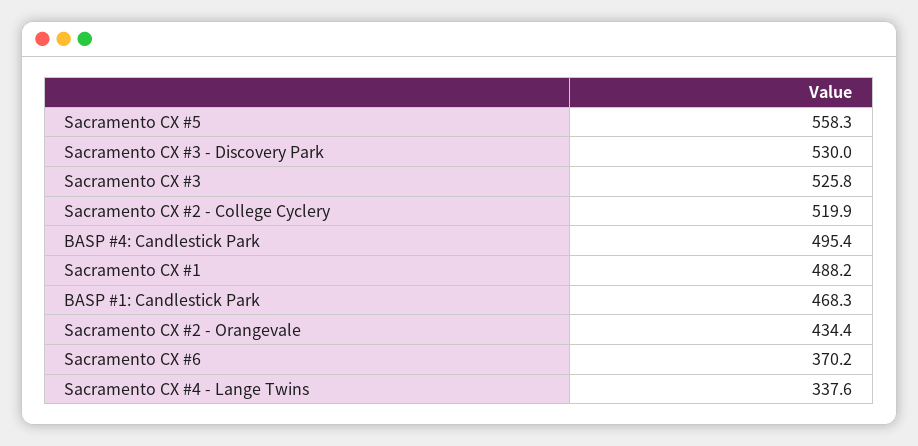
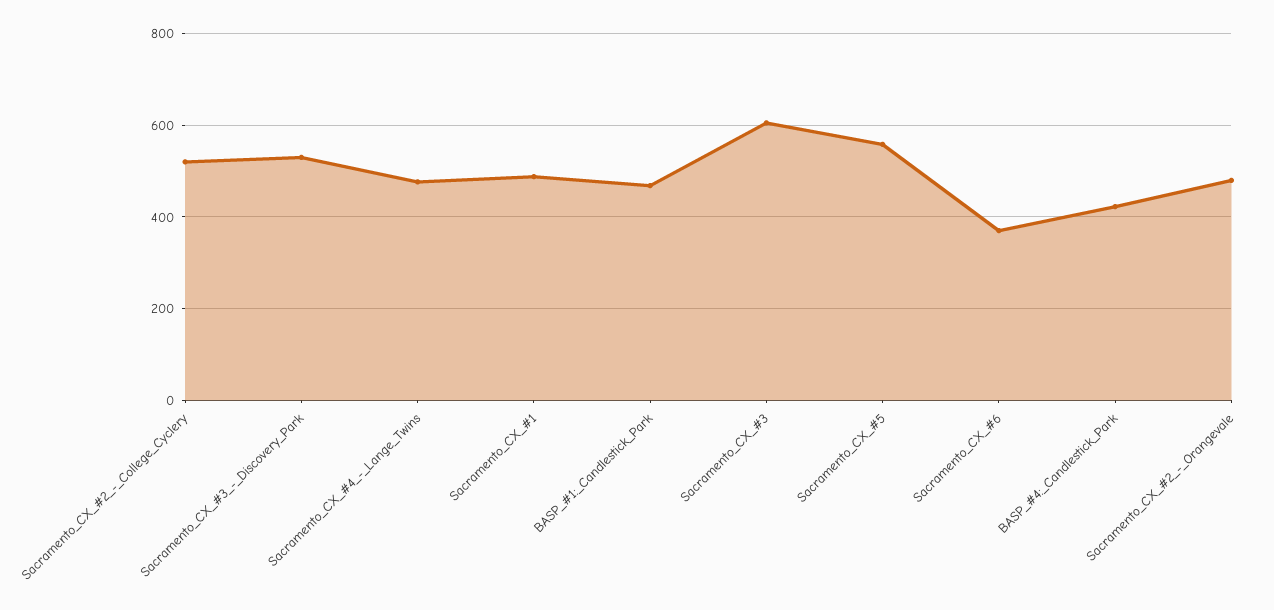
Sacramento CX #3: 525.8 -> 600
BASP #4: Candlestick Park: 495.4 -> 420
Sacramento CX #2 - Orangevale: 434.4 -> 480
Sacramento CX #4 - Lange Twins: 337.6 -> 480

